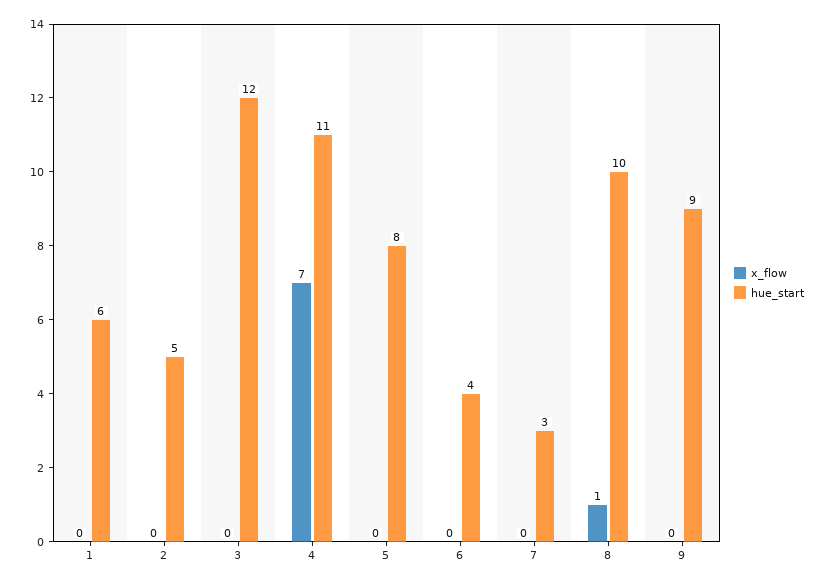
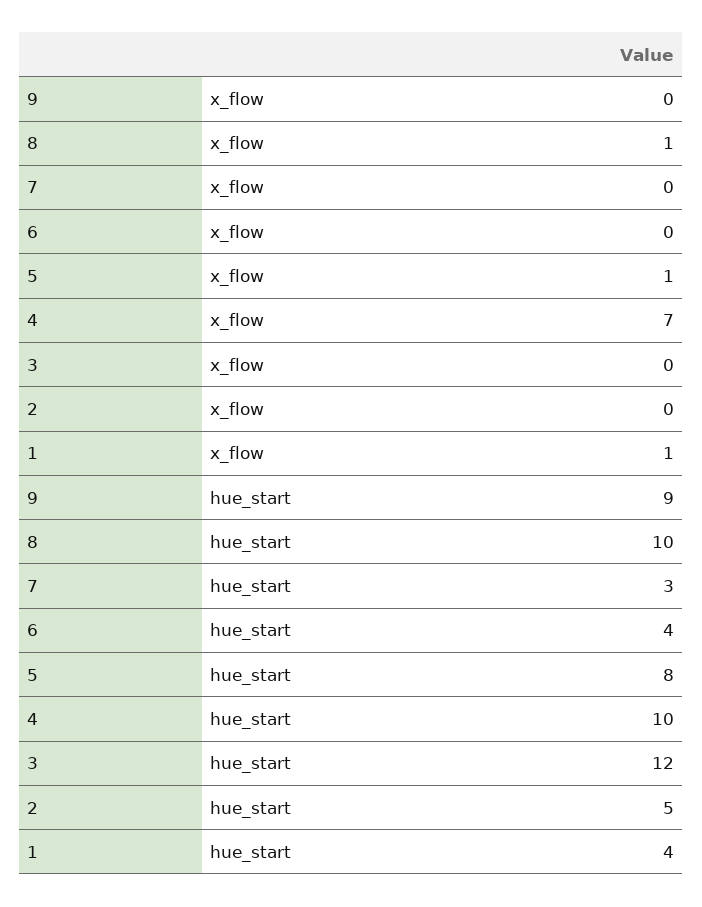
x_flow, 1: 0 -> 1
hue_start, 1: 6 -> 4
hue_start, 4: 11 -> 10
x_flow, 5: 0 -> 1

